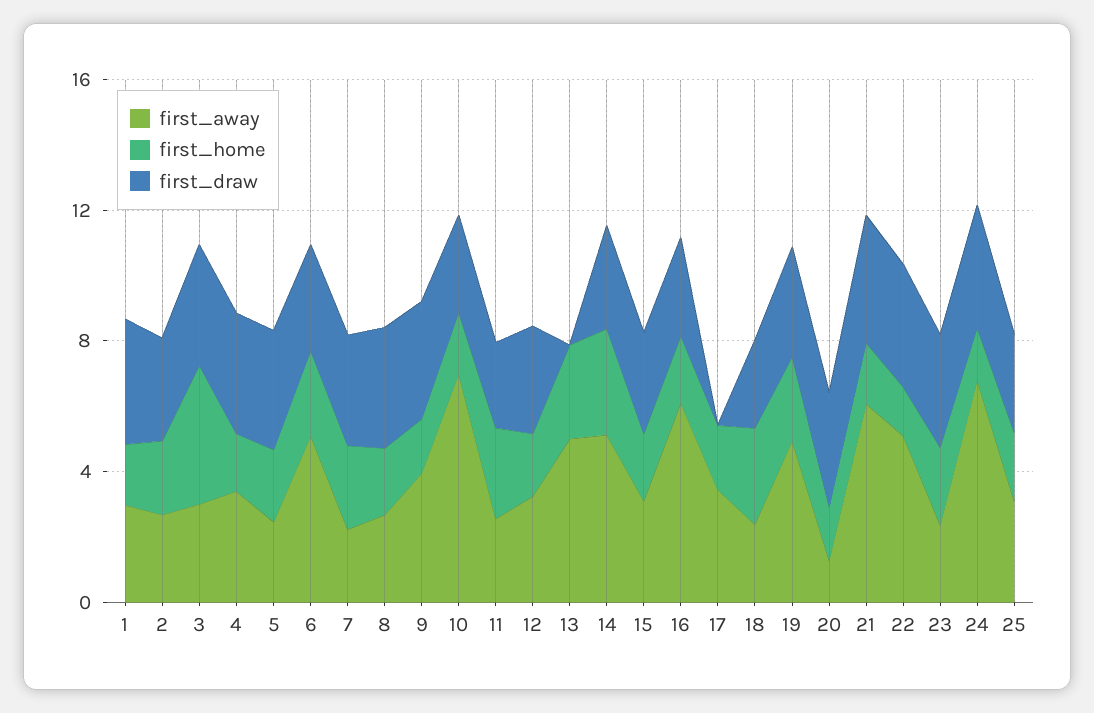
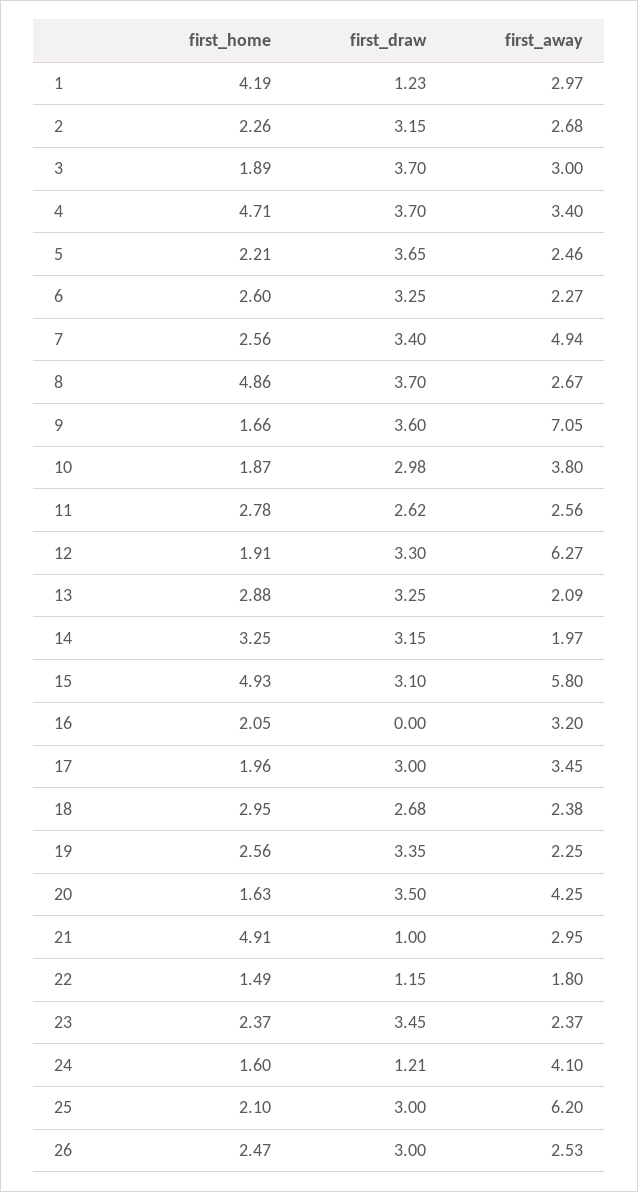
first_home, 1: 2 -> 4.19
first_draw, 1: 4 -> 1.23
first_home, 3: 4 -> 1.89
first_home, 4: 2 -> 4.71
first_away, 6: 5 -> 2.27
first_away, 7: 2 -> 4.94
first_home, 8: 2 -> 4.86
first_away, 9: 4 -> 7.05
first_away, 10: 7 -> 3.8
first_away, 12: 3 -> 6.27
first_away, 13: 5 -> 2.09
first_draw, 13: 0 -> 3.25
first_away, 14: 5 -> 1.97
first_away, 15: 3 -> 5.8
first_home, 15: 2 -> 4.93
first_away, 16: 6 -> 3.2
first_draw, 16: 3 -> 0
first_draw, 17: 0 -> 3
first_away, 19: 5 -> 2.25
first_away, 20: 1 -> 4.25
first_away, 21: 6 -> 2.95
first_home, 21: 2 -> 4.91
first_draw, 21: 4 -> 1
first_away, 22: 5 -> 1.8
first_draw, 22: 4 -> 1.15
first_away, 24: 7 -> 4.1
first_draw, 24: 4 -> 1.21
first_away, 25: 3 -> 6.2
first_home, 26: none -> 2.47
first_draw, 26: none -> 3
first_away, 26: none -> 2.53

